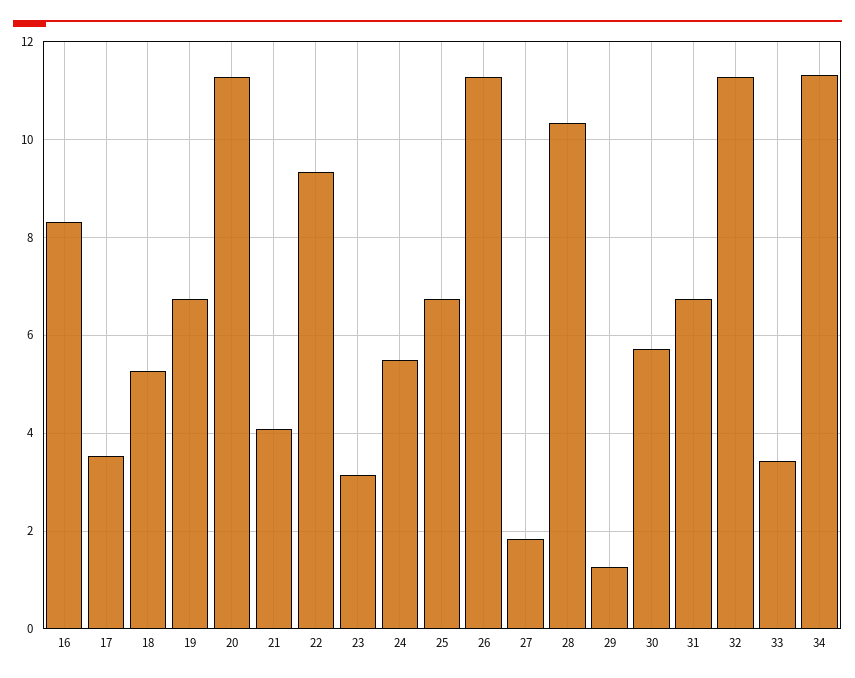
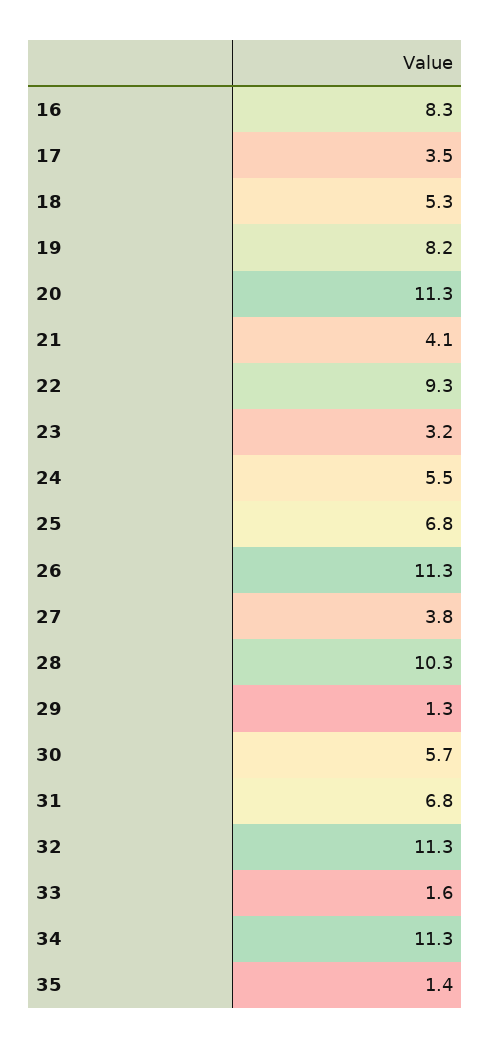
19: 6.8 -> 8.2
27: 1.8 -> 3.8
33: 3.4 -> 1.6
35: none -> 1.4

